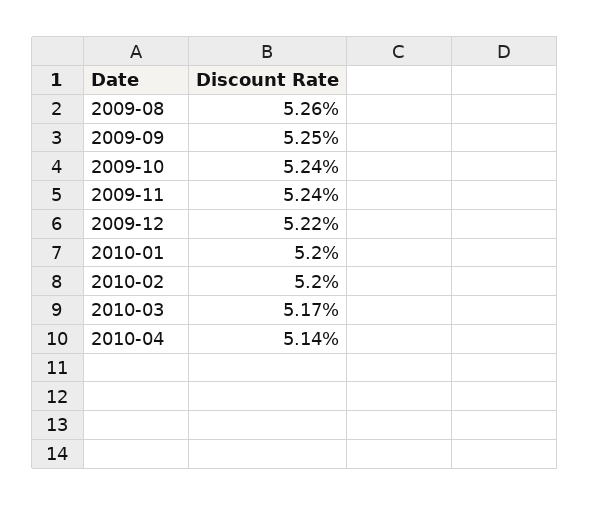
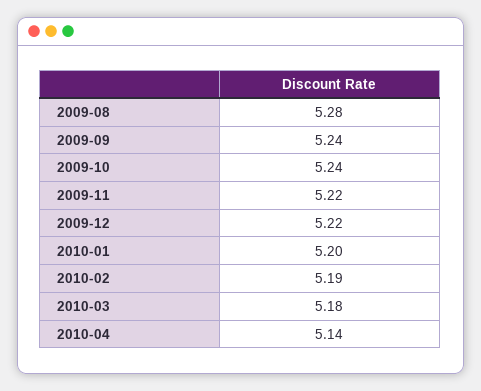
2009-08: 5.26 -> 5.28
2009-09: 5.25 -> 5.24
2009-11: 5.24 -> 5.22
2010-02: 5.2 -> 5.19
2010-03: 5.17 -> 5.18

